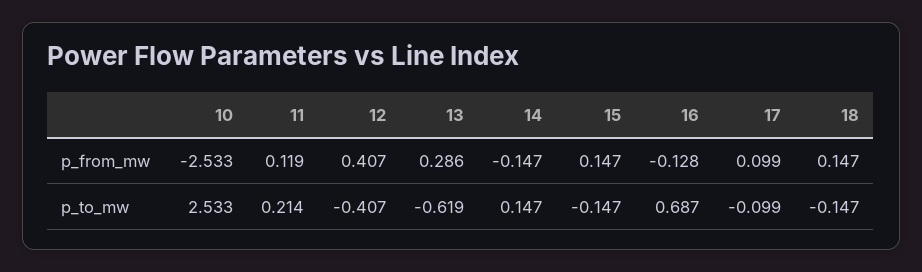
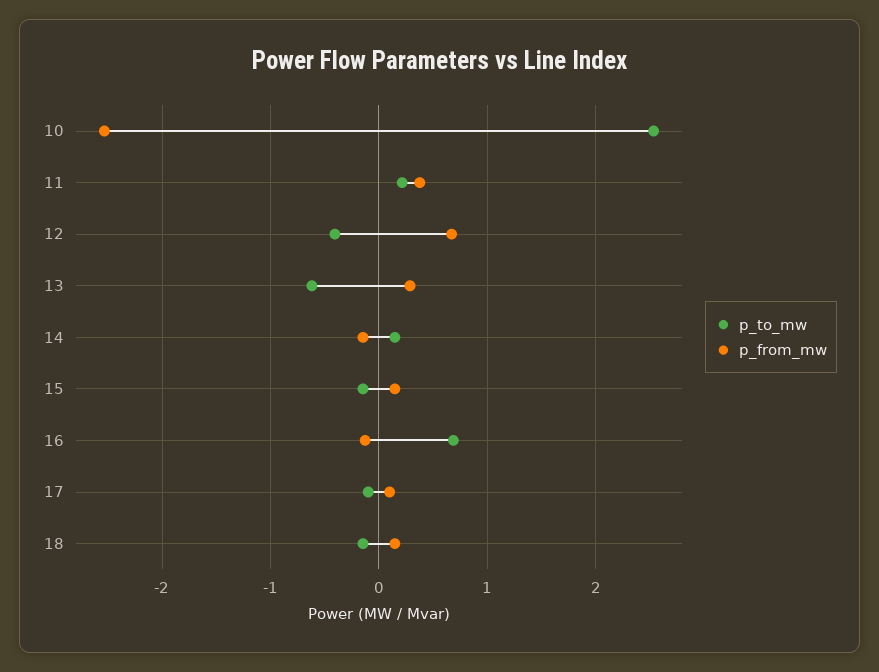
p_from_mw, 11: 0.119 -> 0.4
p_from_mw, 12: 0.407 -> 0.7

